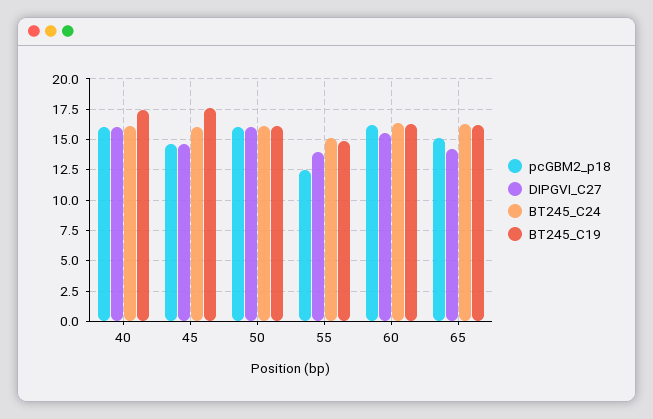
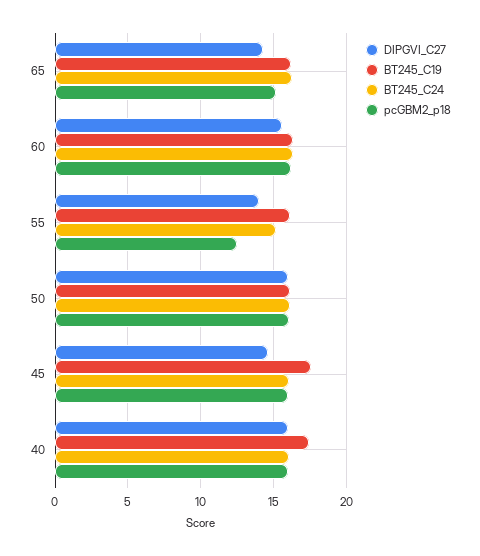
pcGBM2_p18, 45: 14.5 -> 16
BT245_C19, 55: 15 -> 16

